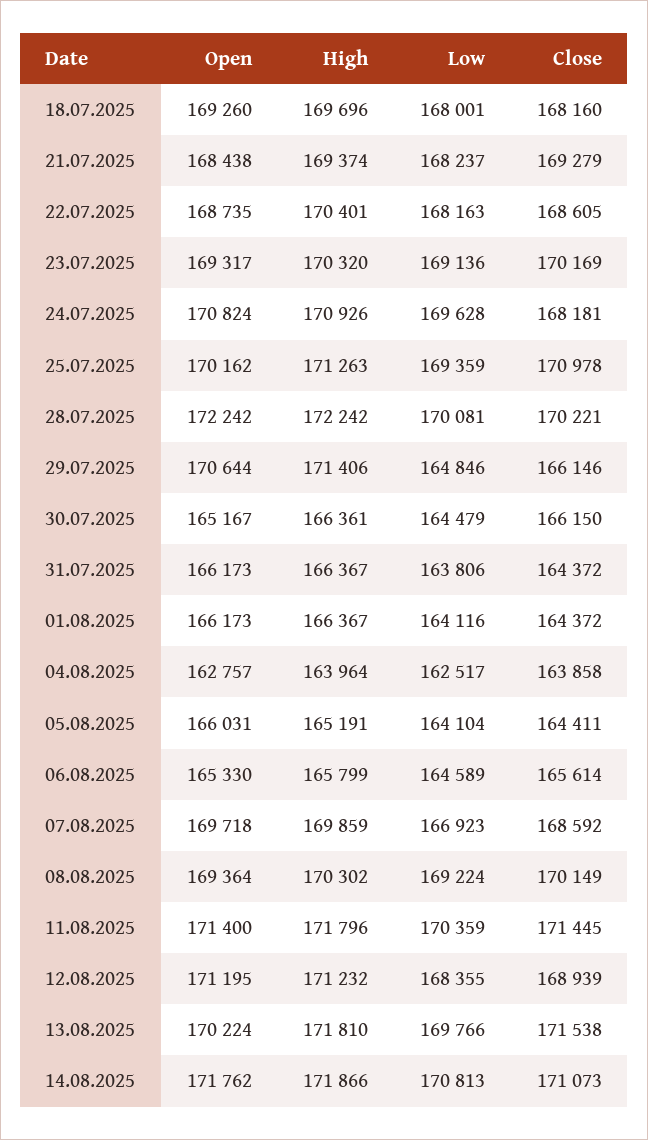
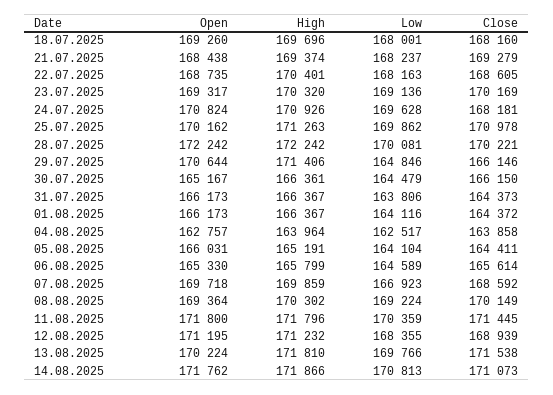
Low, 25.07.2025: 169359 -> 169862
Close, 31.07.2025: 164372 -> 164373
Open, 11.08.2025: 171400 -> 171800

